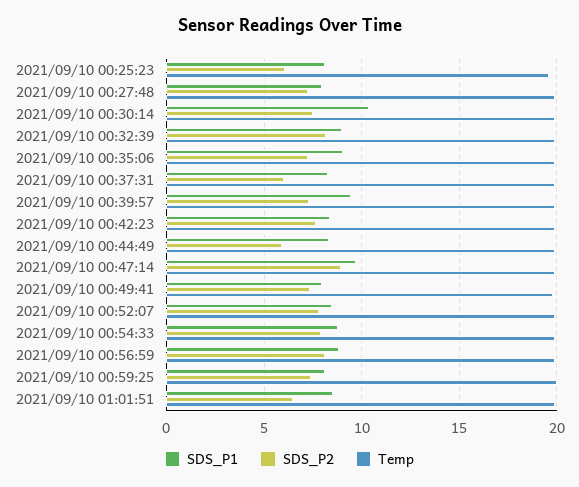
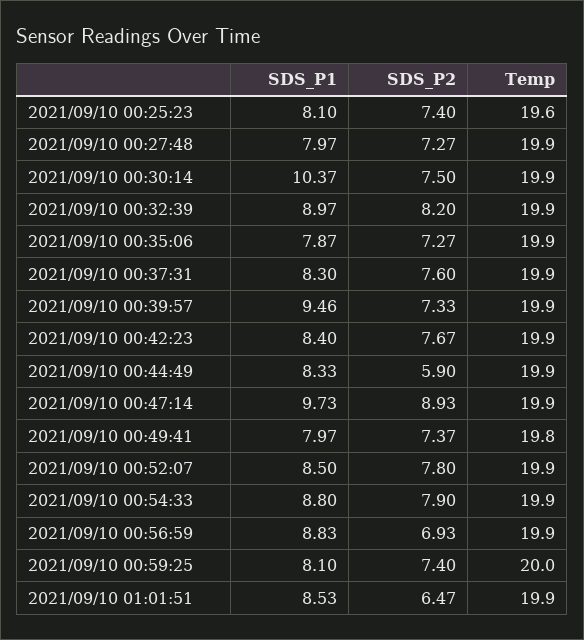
SDS_P2, 2021/09/10 00:25:23: 6 -> 7.4
SDS_P1, 2021/09/10 00:35:06: 9 -> 7.87
SDS_P2, 2021/09/10 00:37:31: 6 -> 7.6
SDS_P2, 2021/09/10 00:56:59: 8 -> 6.93

